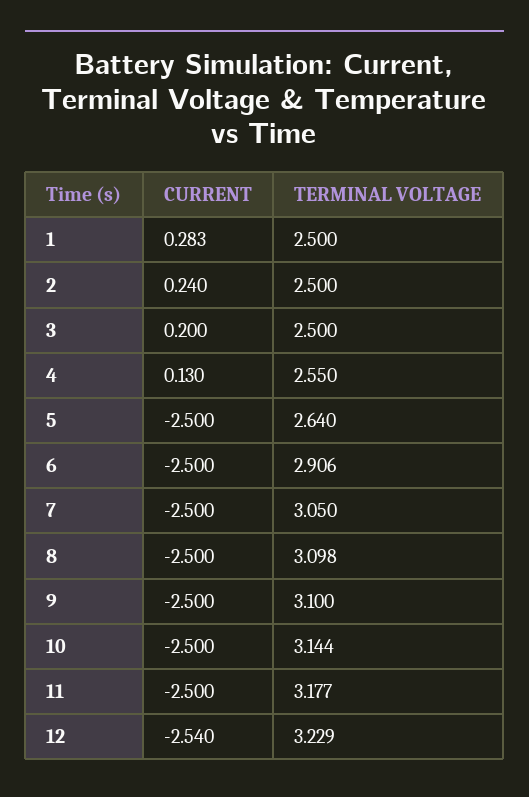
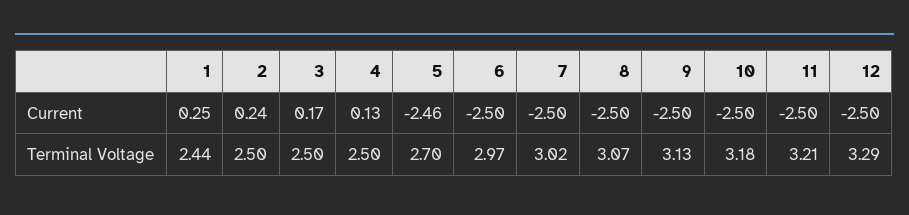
CURRENT, 1: 0.283 -> 0.25
TERMINAL VOLTAGE, 1: 2.5 -> 2.44
CURRENT, 3: 0.2 -> 0.17
TERMINAL VOLTAGE, 4: 2.55 -> 2.5
CURRENT, 5: -2.5 -> -2.46
TERMINAL VOLTAGE, 5: 2.64 -> 2.7
TERMINAL VOLTAGE, 6: 2.906 -> 2.97
TERMINAL VOLTAGE, 7: 3.05 -> 3.02
TERMINAL VOLTAGE, 8: 3.098 -> 3.07
TERMINAL VOLTAGE, 9: 3.1 -> 3.13
TERMINAL VOLTAGE, 10: 3.144 -> 3.18
TERMINAL VOLTAGE, 11: 3.177 -> 3.21
CURRENT, 12: -2.54 -> -2.5
TERMINAL VOLTAGE, 12: 3.229 -> 3.29

